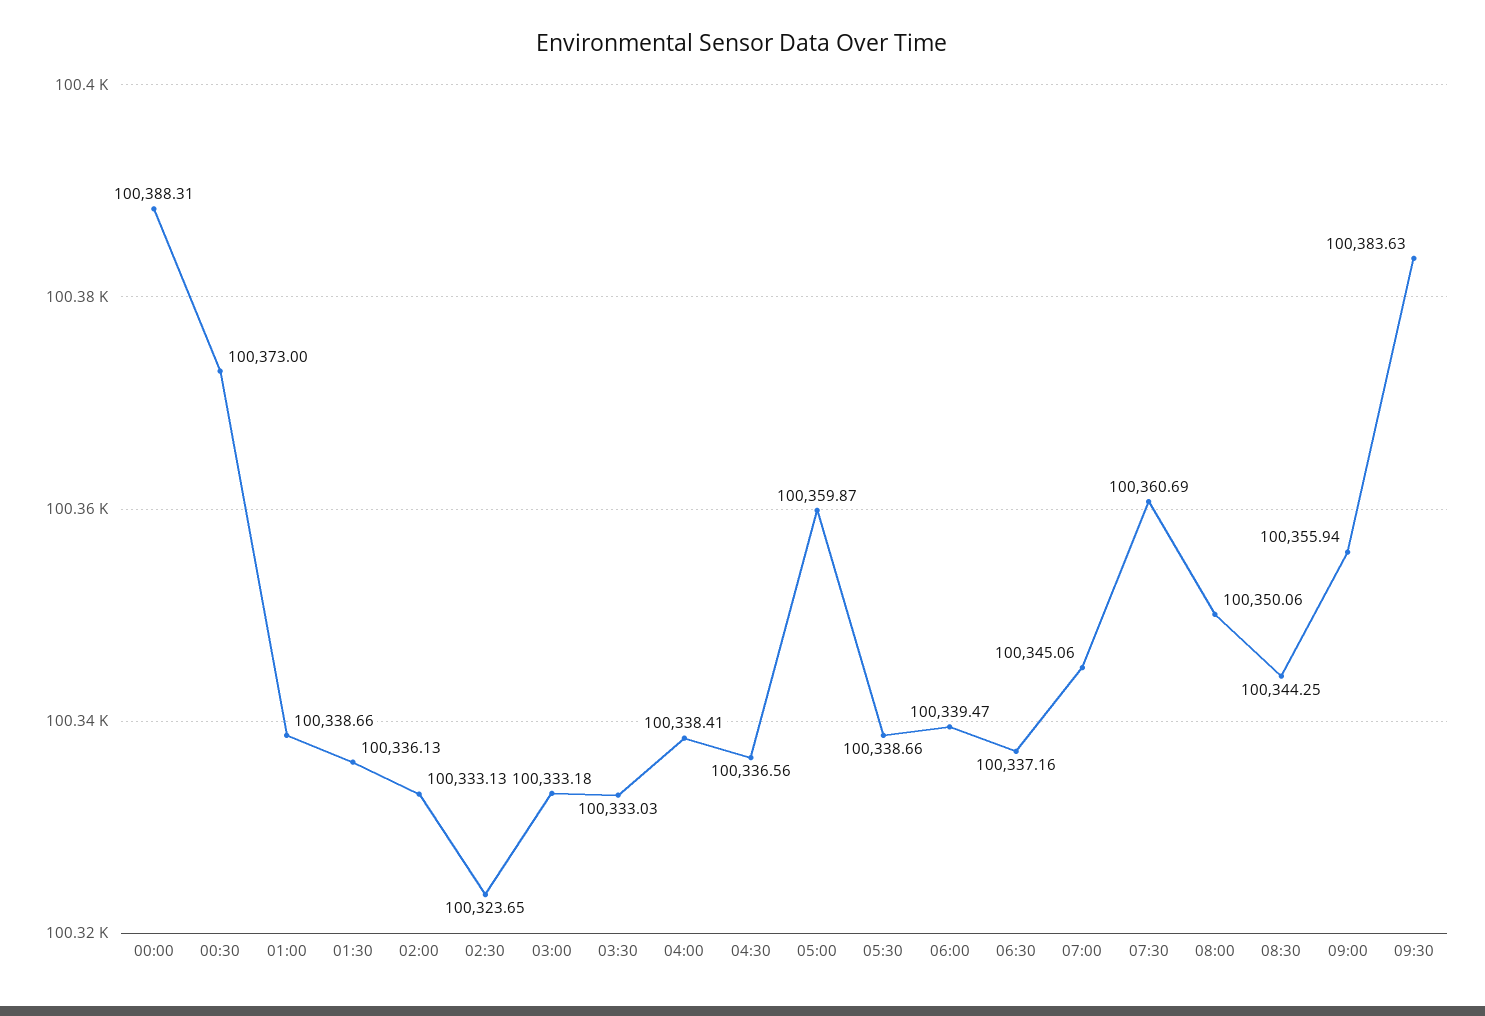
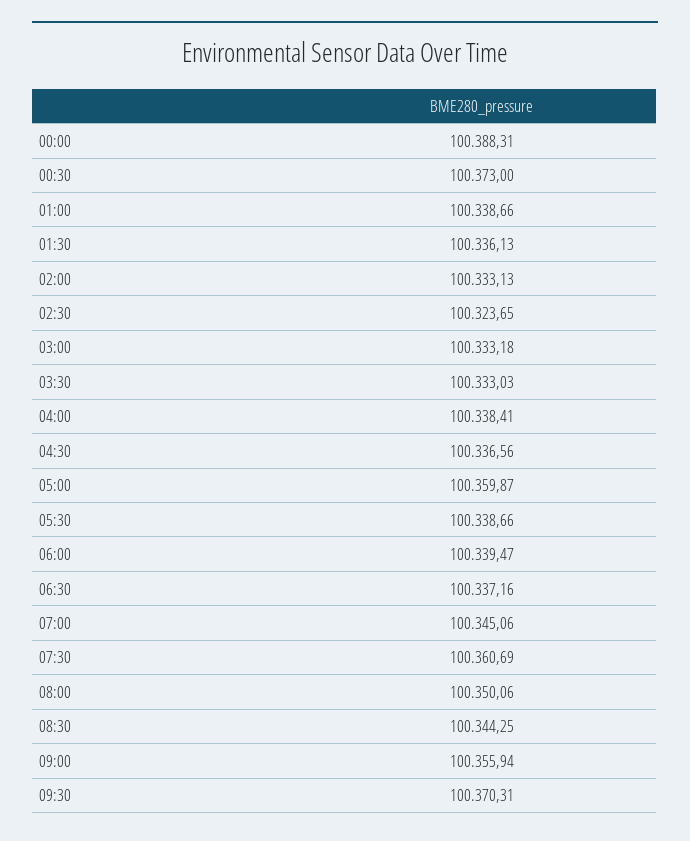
09:30: 100383.63 -> 100370.31

